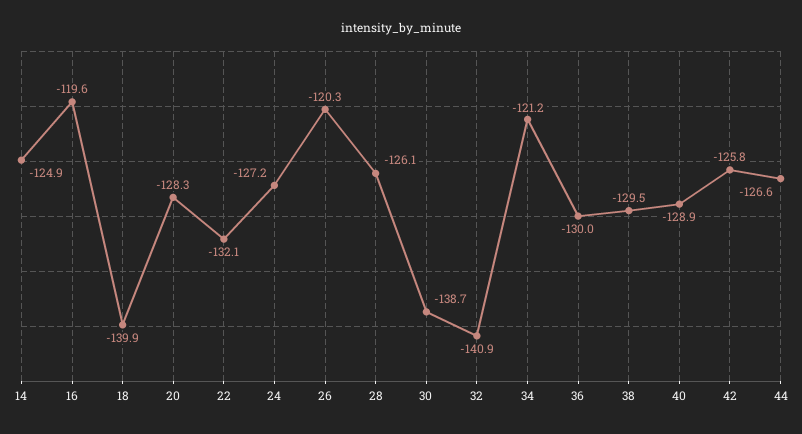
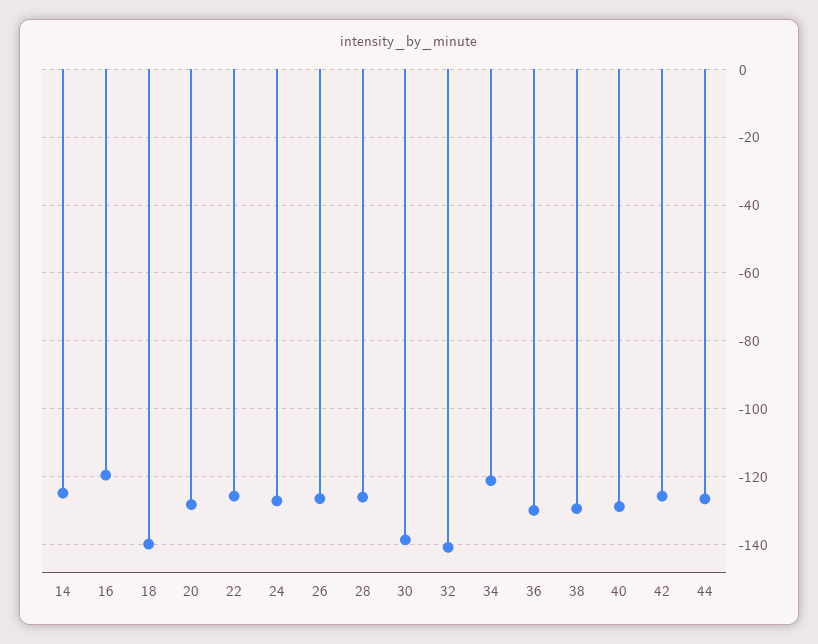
22: -132.1 -> -126
26: -120.3 -> -126

